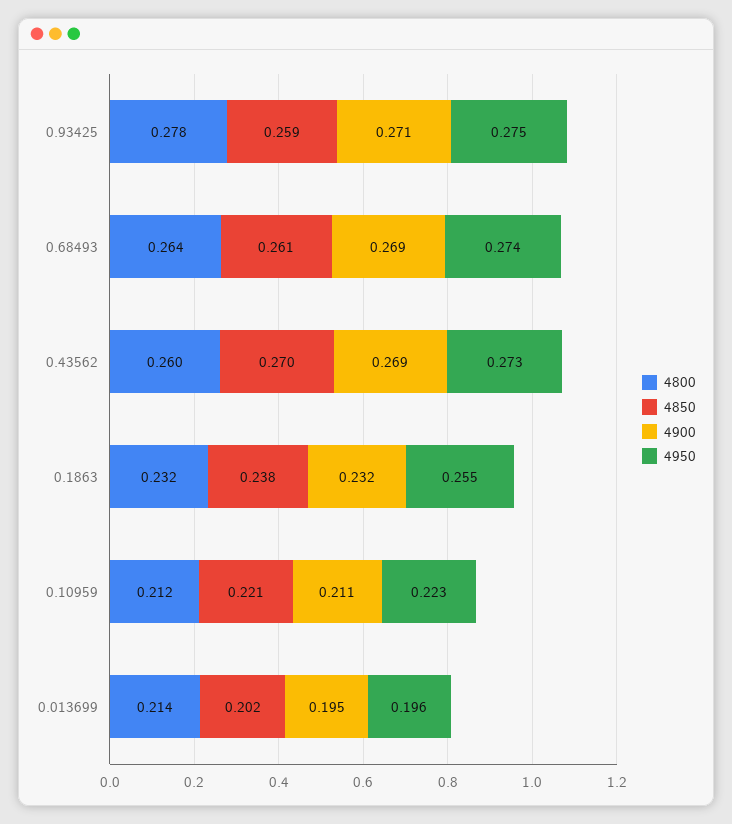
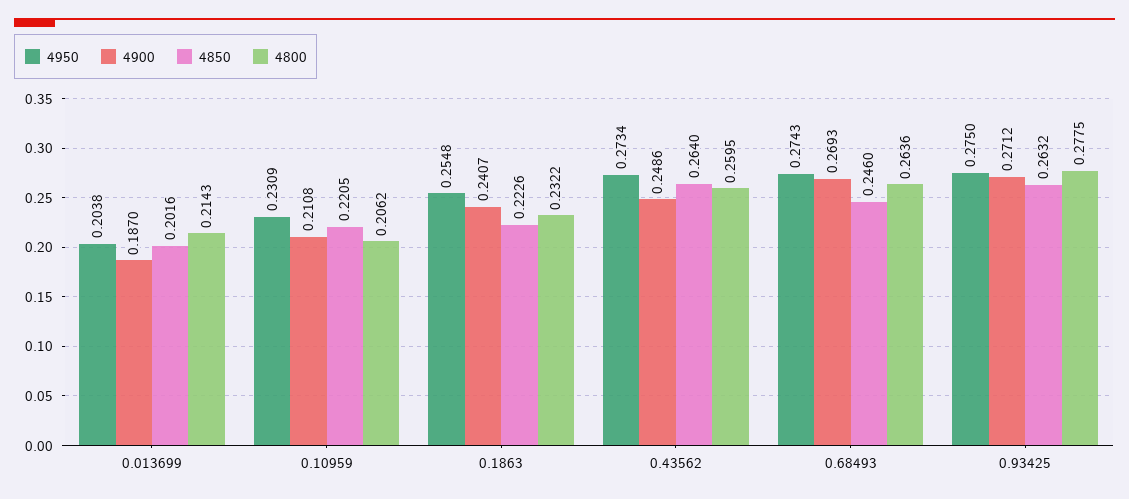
4850, 0.93425: 0.259 -> 0.2632
4850, 0.68493: 0.261 -> 0.246
4850, 0.43562: 0.27 -> 0.264
4900, 0.43562: 0.269 -> 0.2486
4850, 0.1863: 0.238 -> 0.2226
4900, 0.1863: 0.232 -> 0.2407
4800, 0.10959: 0.212 -> 0.2062
4950, 0.10959: 0.223 -> 0.2309
4900, 0.013699: 0.195 -> 0.187
4950, 0.013699: 0.196 -> 0.2038

